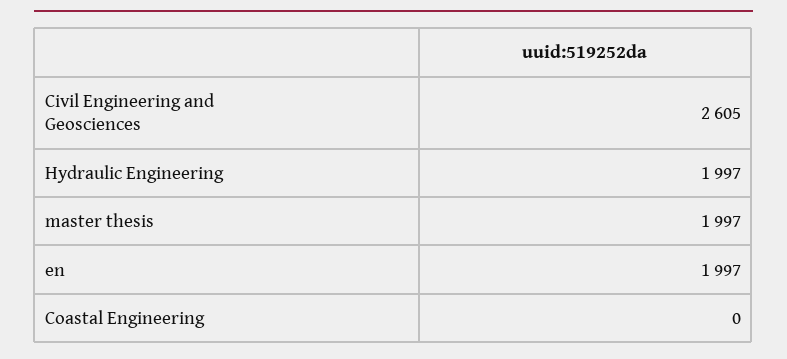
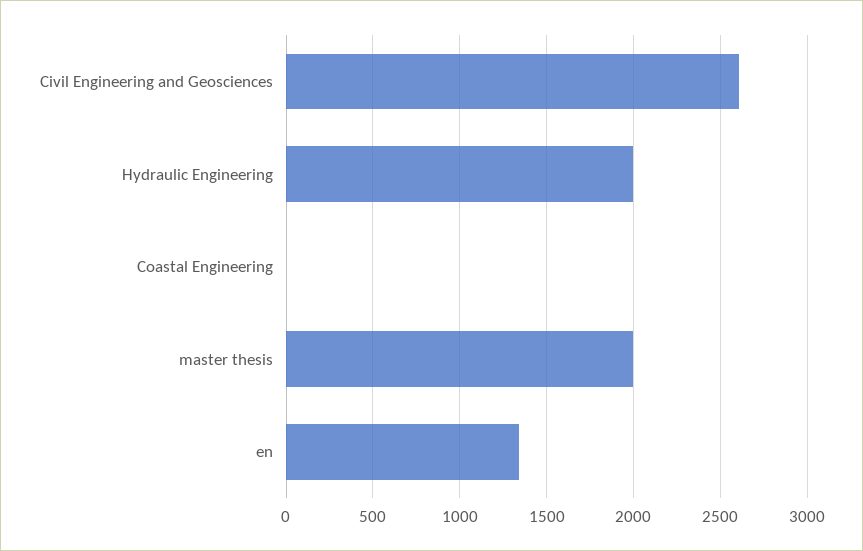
en: 1997 -> 1350

